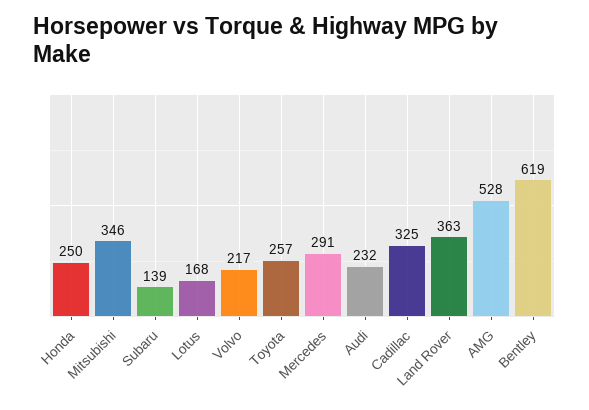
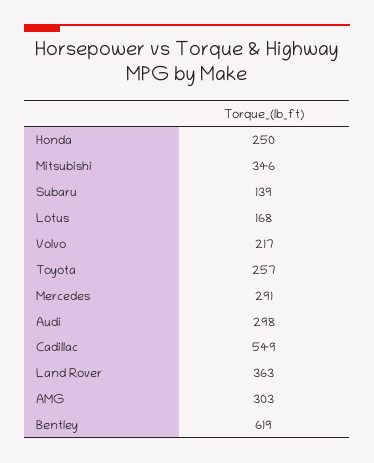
Audi: 232 -> 298
Cadillac: 325 -> 549
AMG: 528 -> 303

